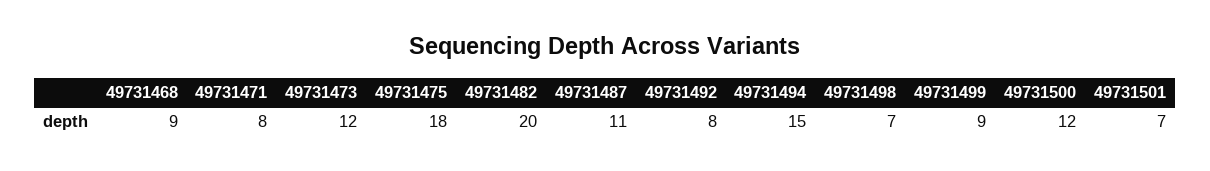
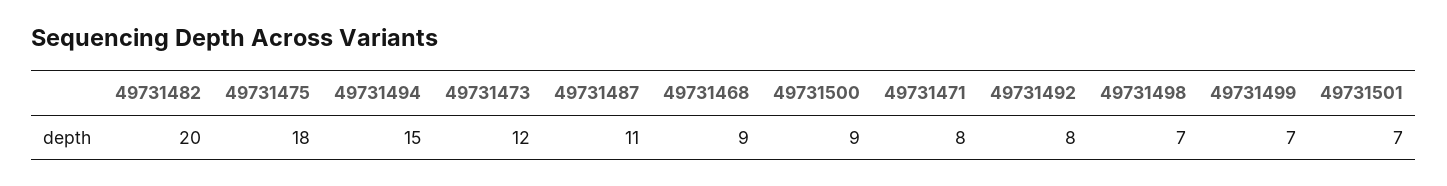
49731499: 9 -> 7
49731500: 12 -> 9

